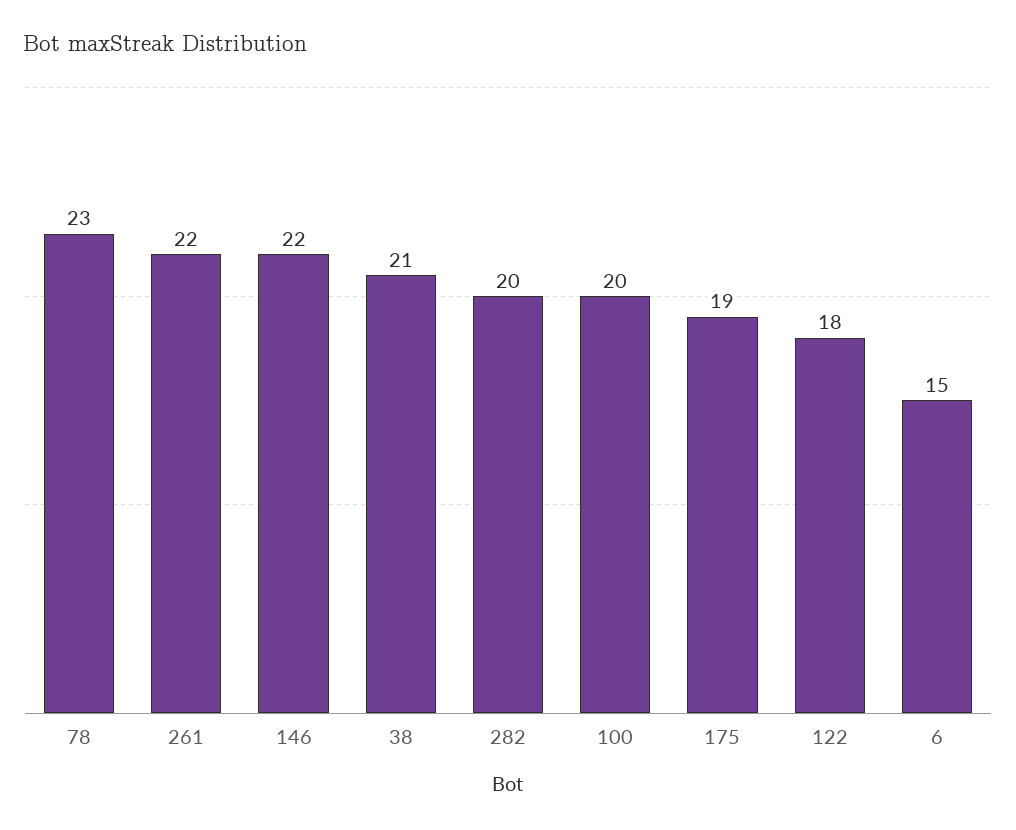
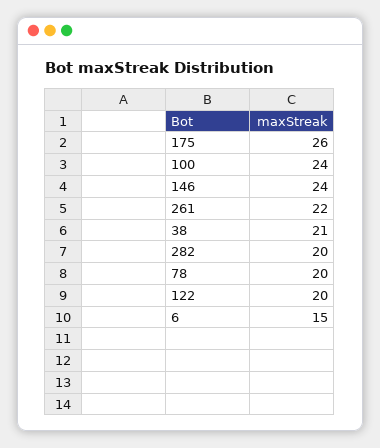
78: 23 -> 20
146: 22 -> 24
100: 20 -> 24
175: 19 -> 26
122: 18 -> 20

